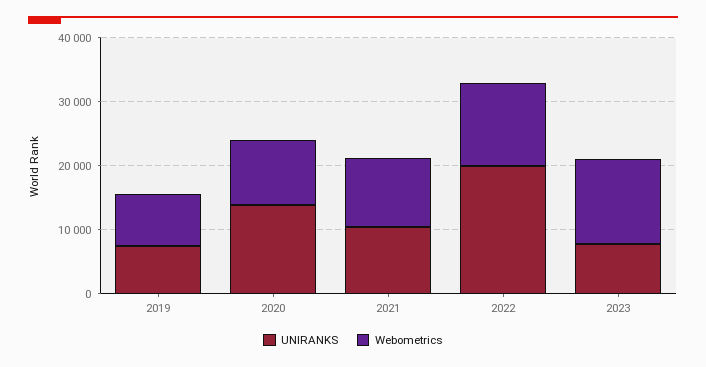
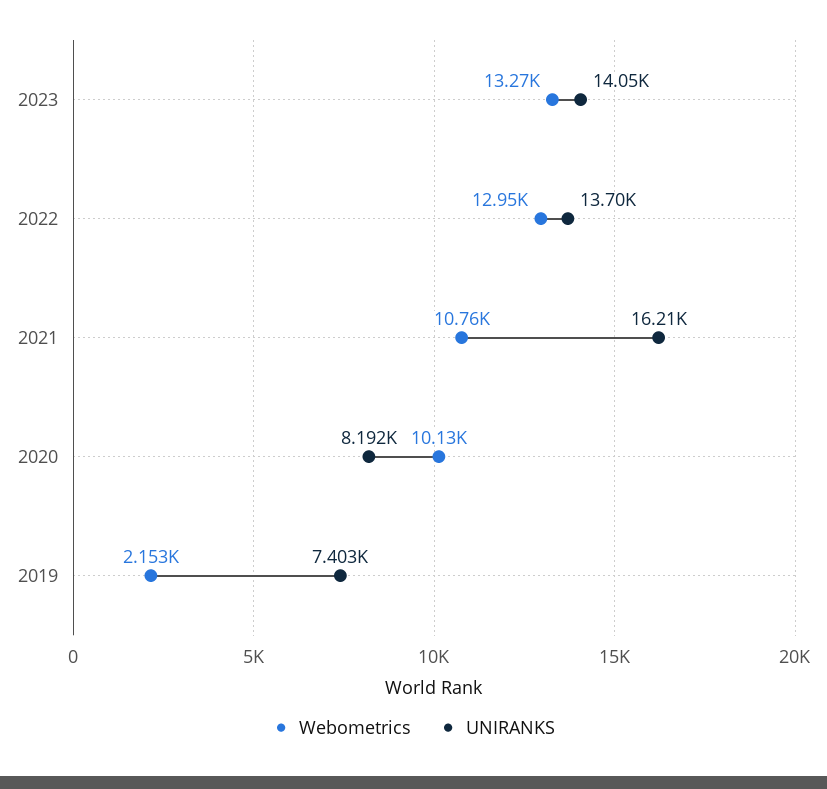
Webometrics, 2019: 8000 -> 2153
UNIRANKS, 2020: 14000 -> 8192
UNIRANKS, 2021: 10000 -> 16210
UNIRANKS, 2022: 20000 -> 13700
UNIRANKS, 2023: 8000 -> 14050

